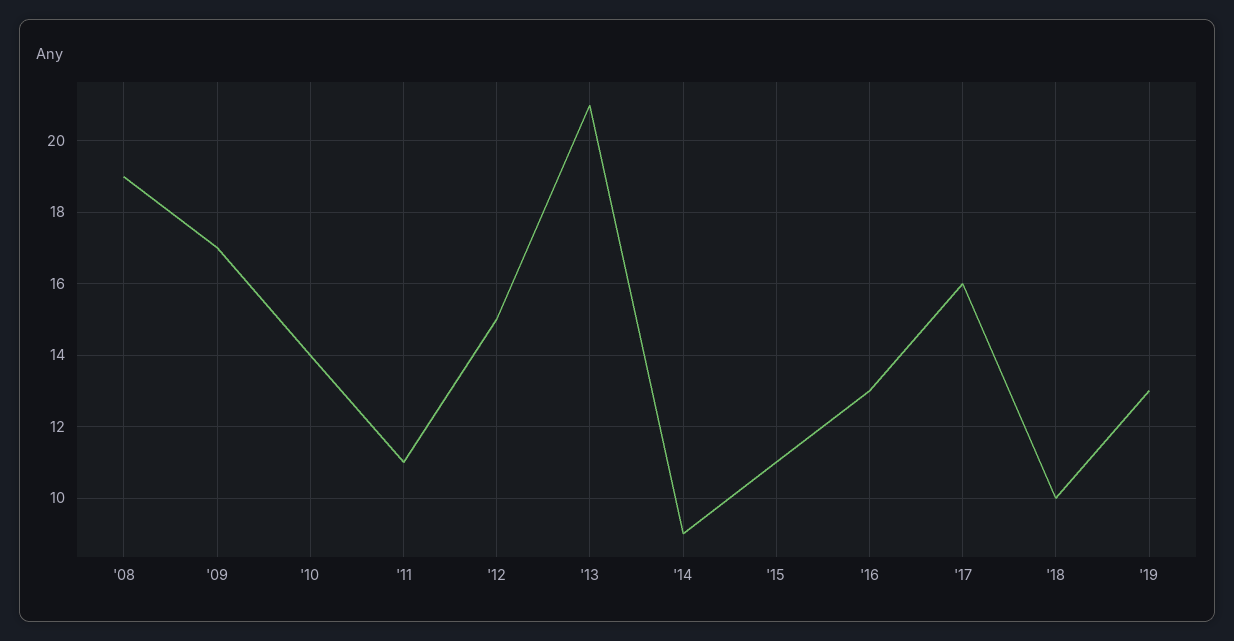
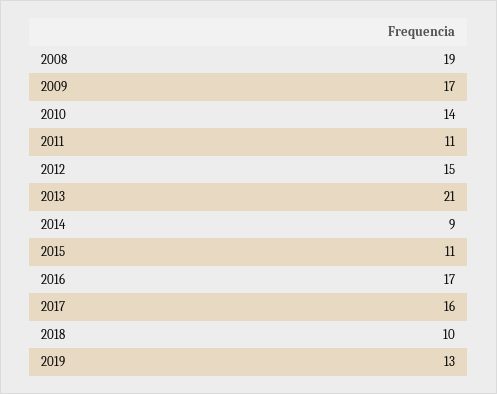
'16: 13 -> 17

